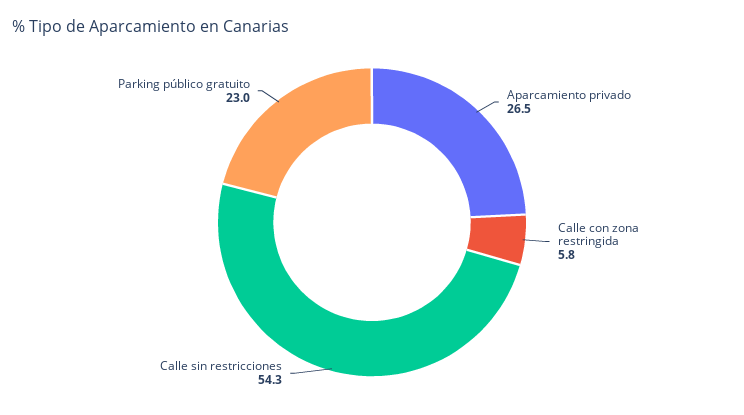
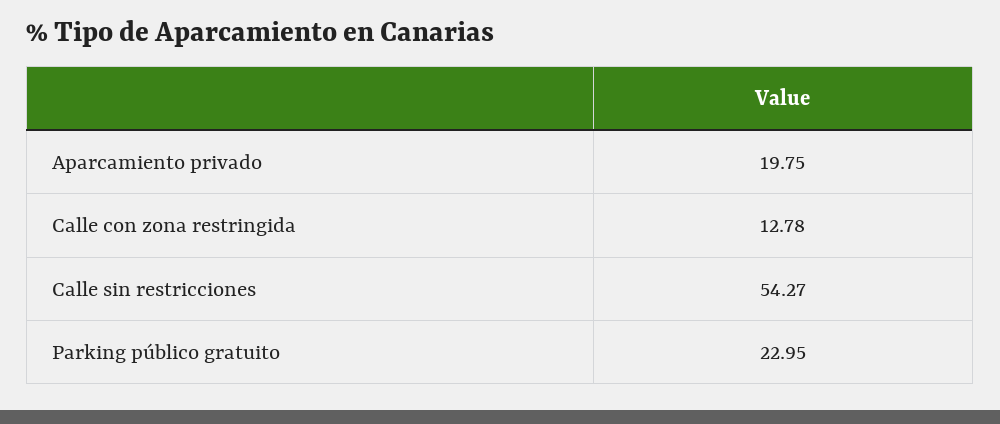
Aparcamiento privado: 26.5 -> 19.75
Calle con zona restringida: 5.8 -> 12.78

